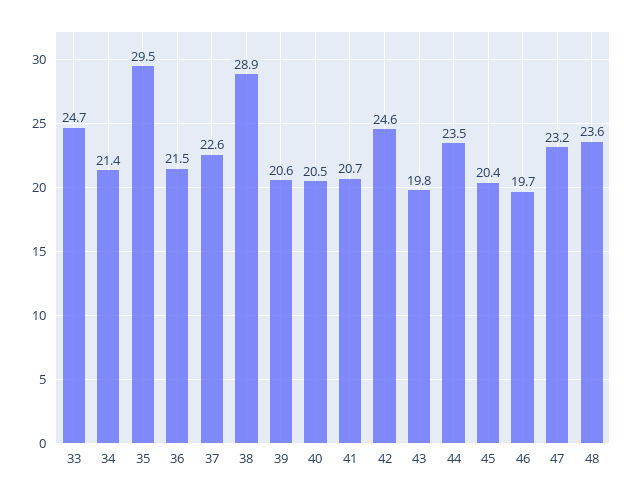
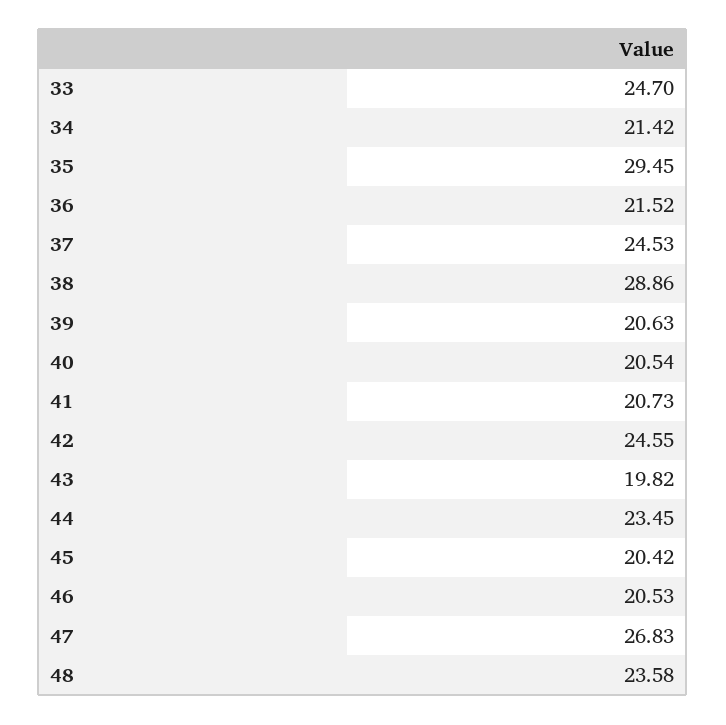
37: 22.6 -> 24.53
46: 19.7 -> 20.53
47: 23.2 -> 26.83

